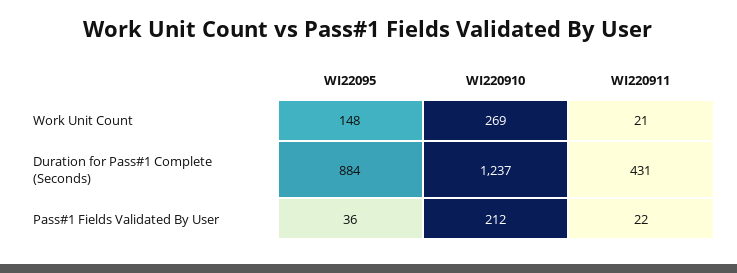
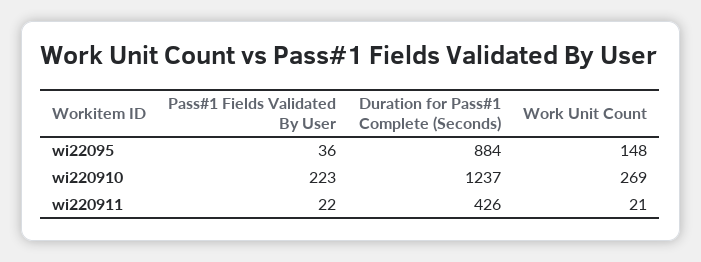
WI220911, Duration for Pass#1 Complete (Seconds): 431 -> 426
WI220910, Pass#1 Fields Validated By User: 212 -> 223

